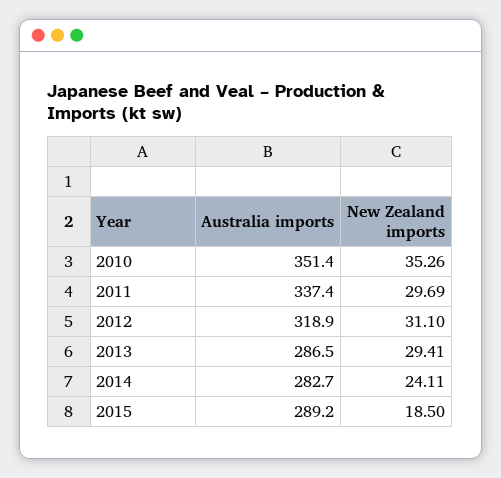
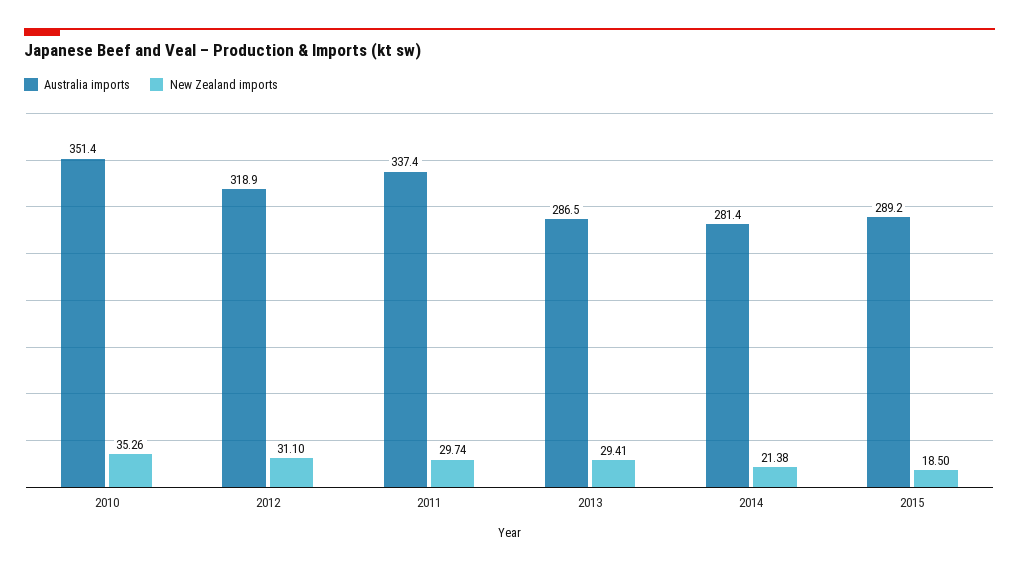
New Zealand imports, 2011: 29.69 -> 29.74
Australia imports, 2014: 282.7 -> 281.4
New Zealand imports, 2014: 24.11 -> 21.38

